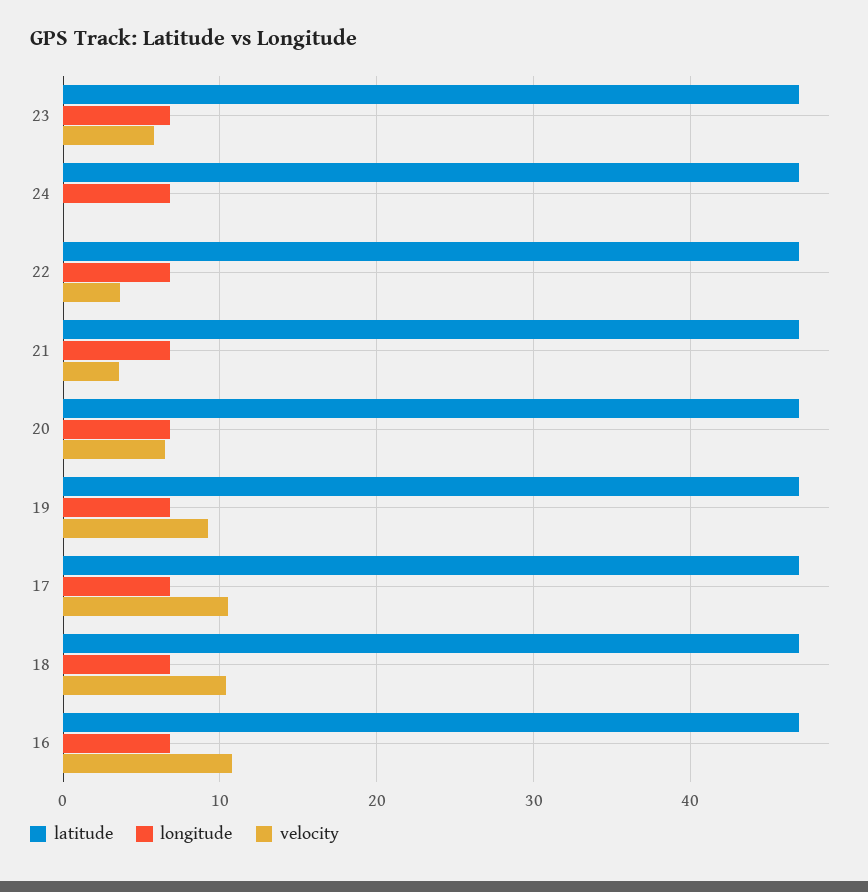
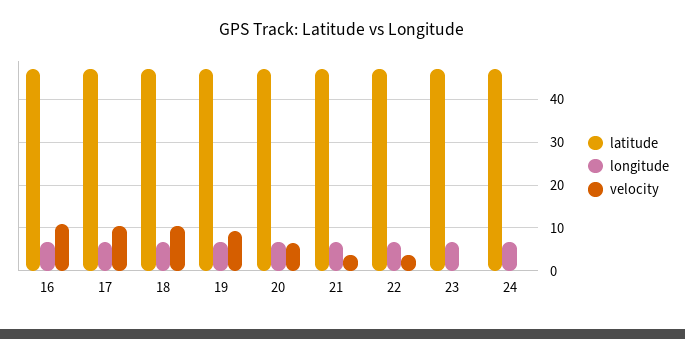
velocity, 23: 6 -> 0

